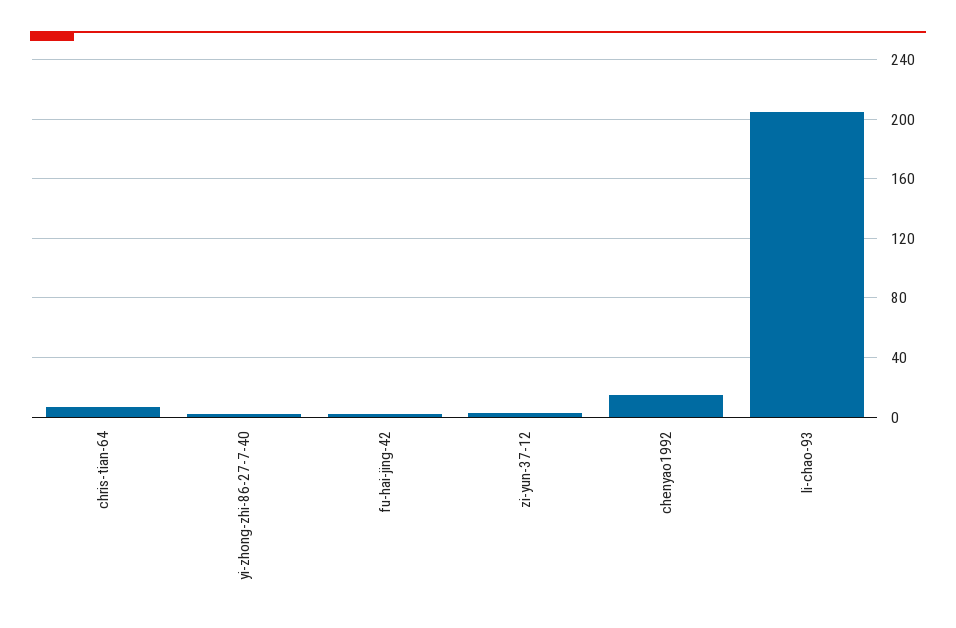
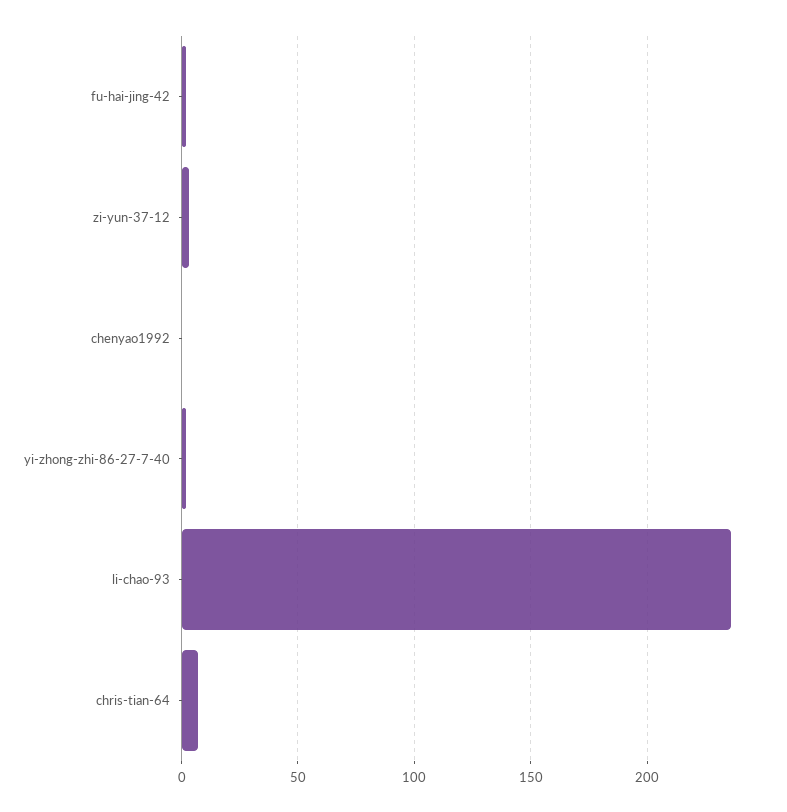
chenyao1992: 15 -> 0
li-chao-93: 205 -> 235

